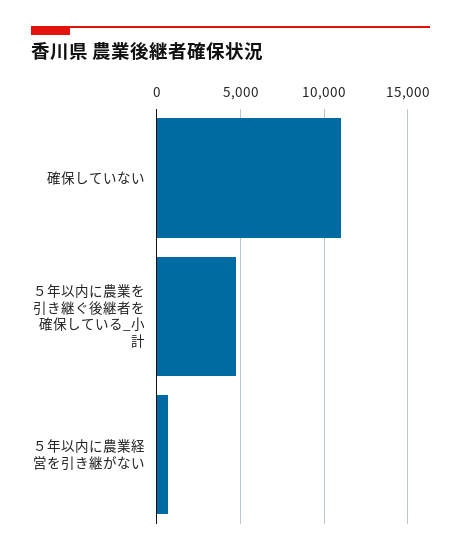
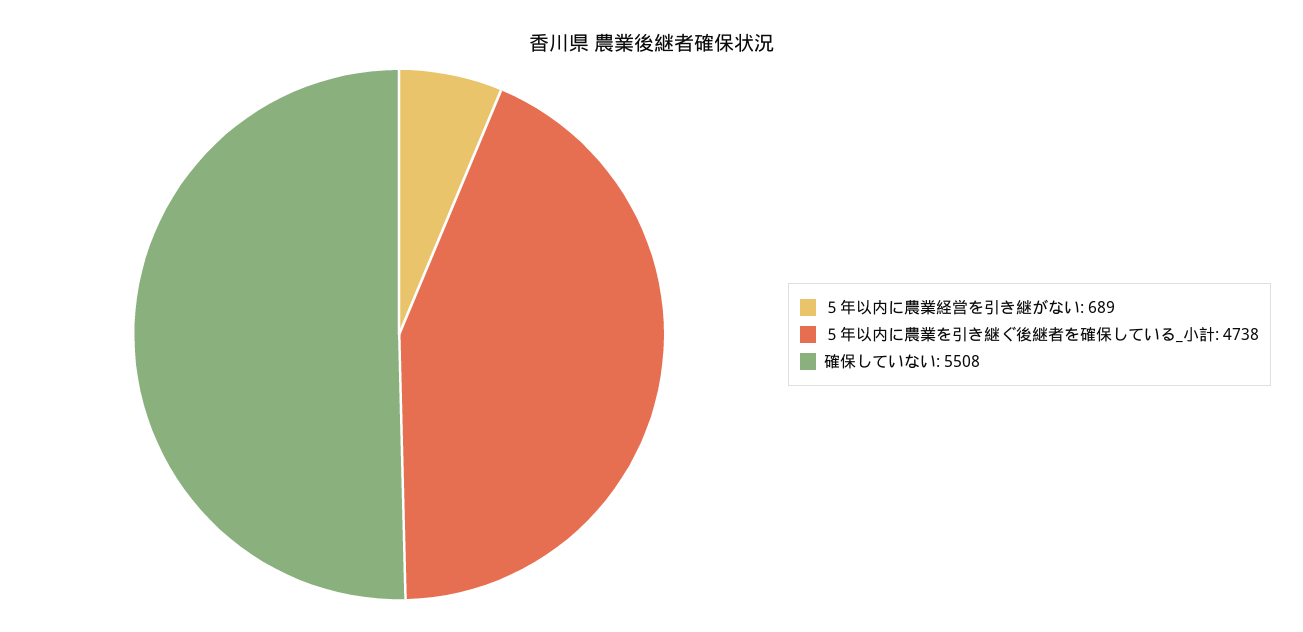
確保していない: 11000 -> 5508

